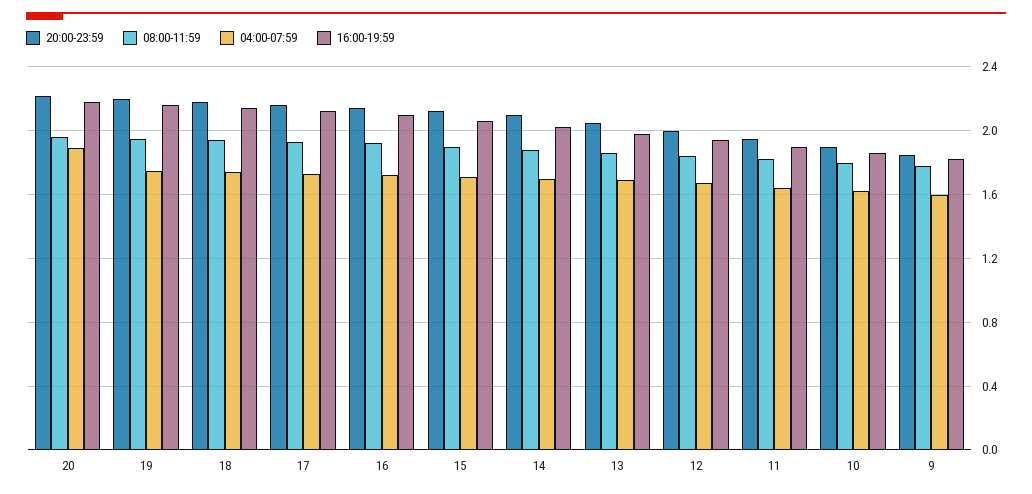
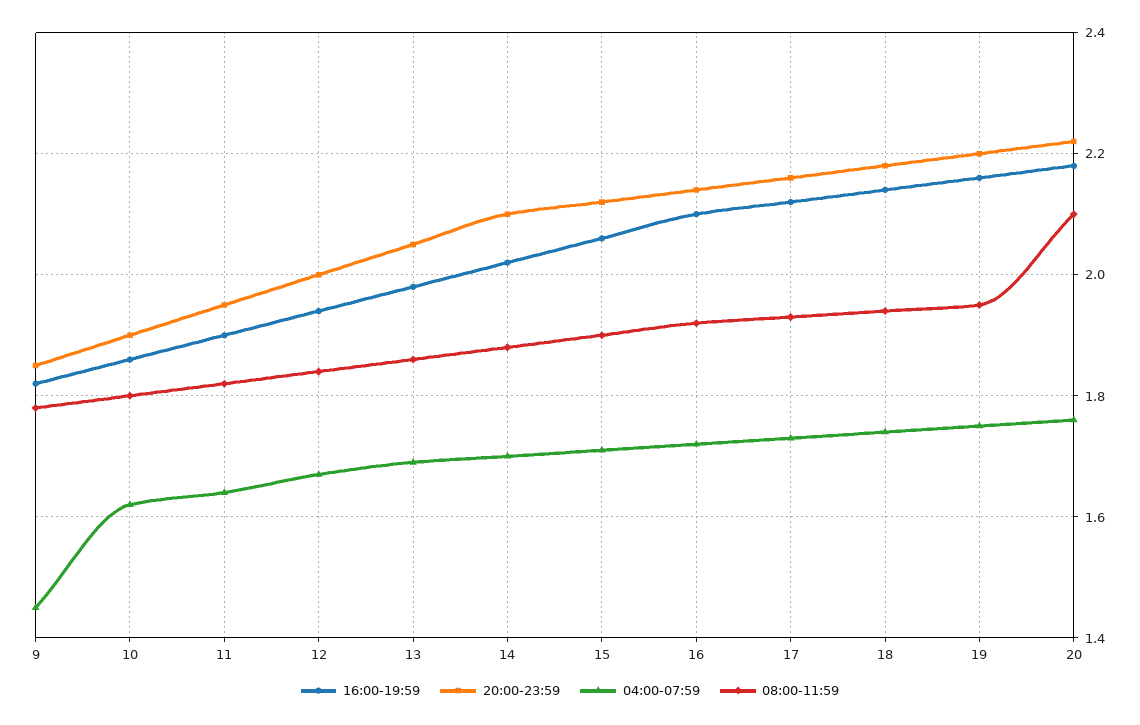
08:00-11:59, 20: 1.95 -> 2.1
04:00-07:59, 20: 1.9 -> 1.75
04:00-07:59, 9: 1.6 -> 1.45

